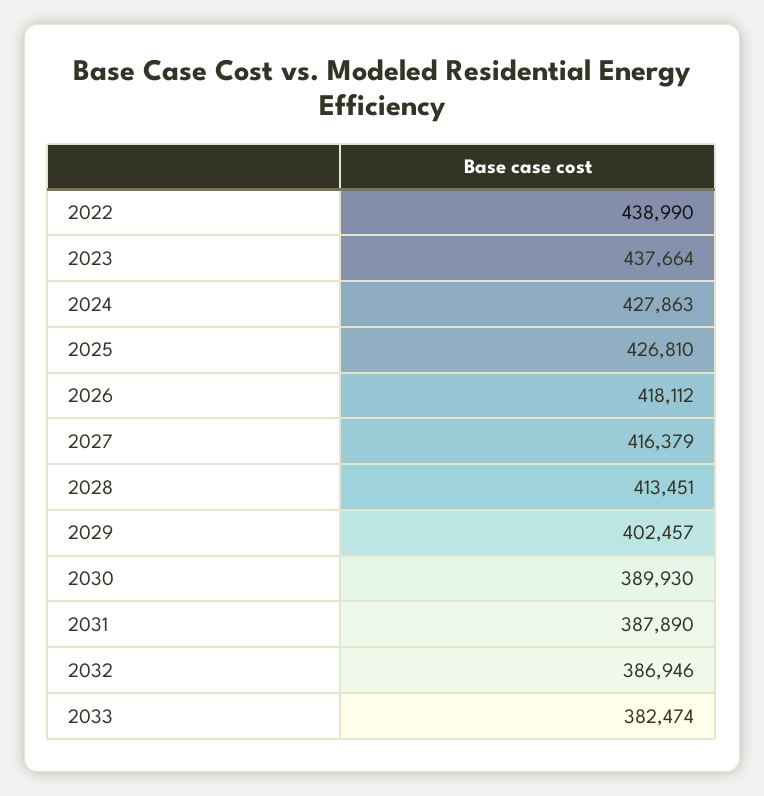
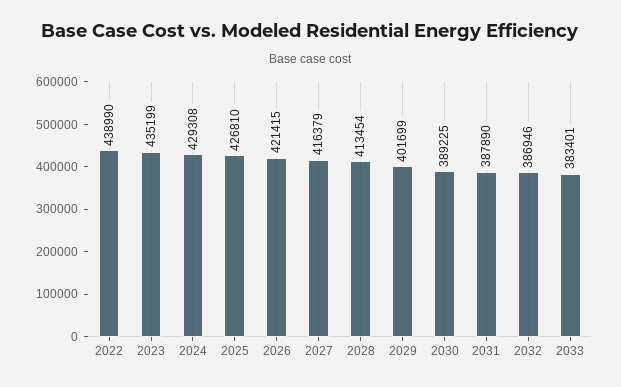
2023: 437664 -> 435199
2024: 427863 -> 429308
2026: 418112 -> 421415
2028: 413451 -> 413454
2029: 402457 -> 401699
2030: 389930 -> 389225
2033: 382474 -> 383401

